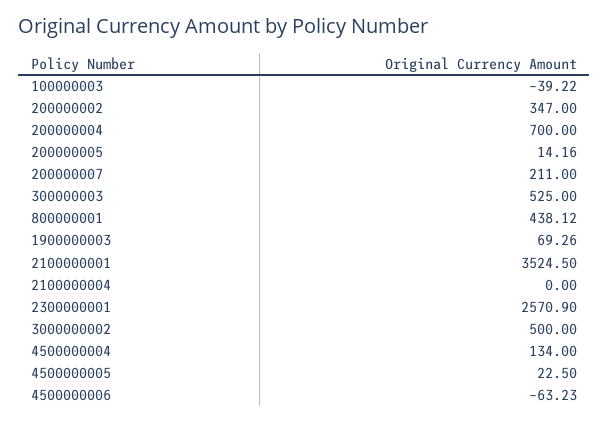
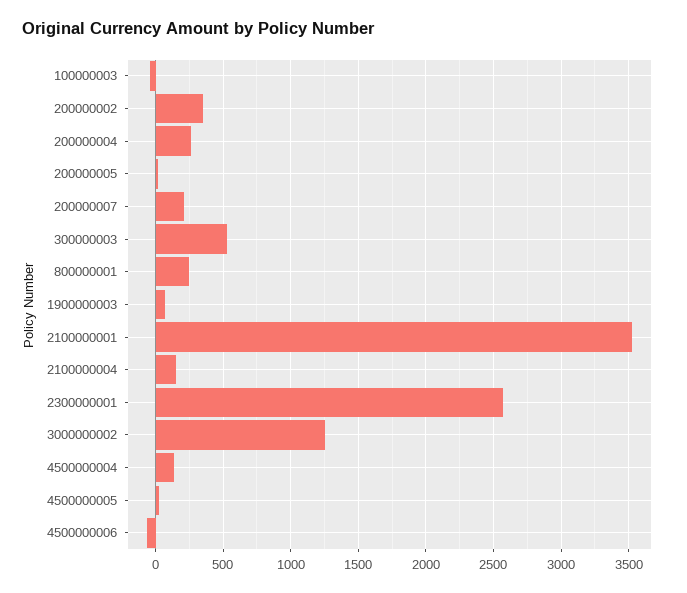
200000004: 700 -> 250
800000001: 438.12 -> 250
2100000004: 0 -> 150
3000000002: 500 -> 1250

